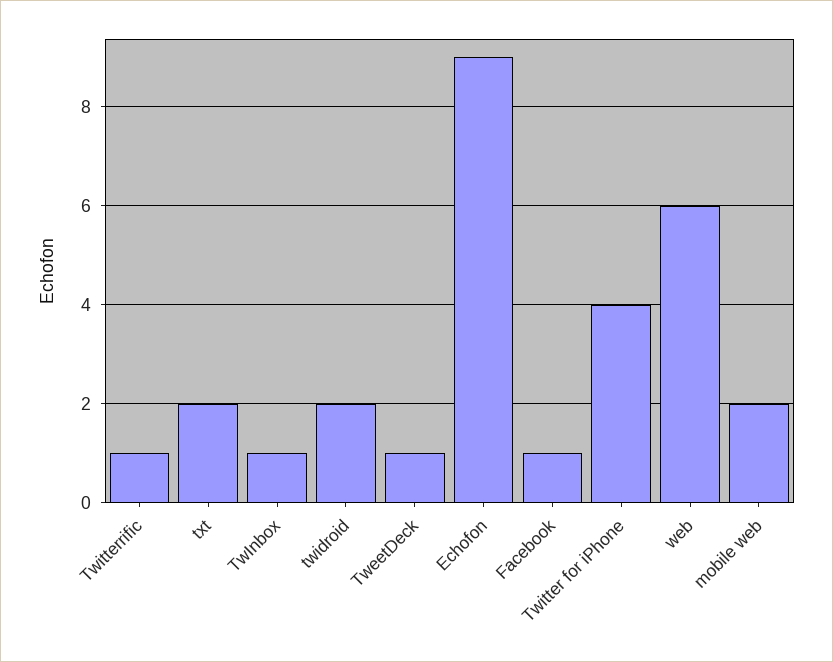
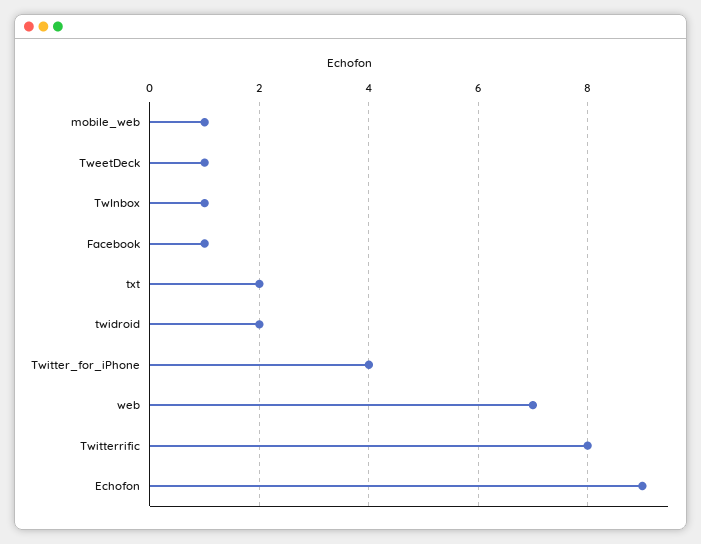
Twitterrific: 1 -> 8
web: 6 -> 7
mobile web: 2 -> 1

